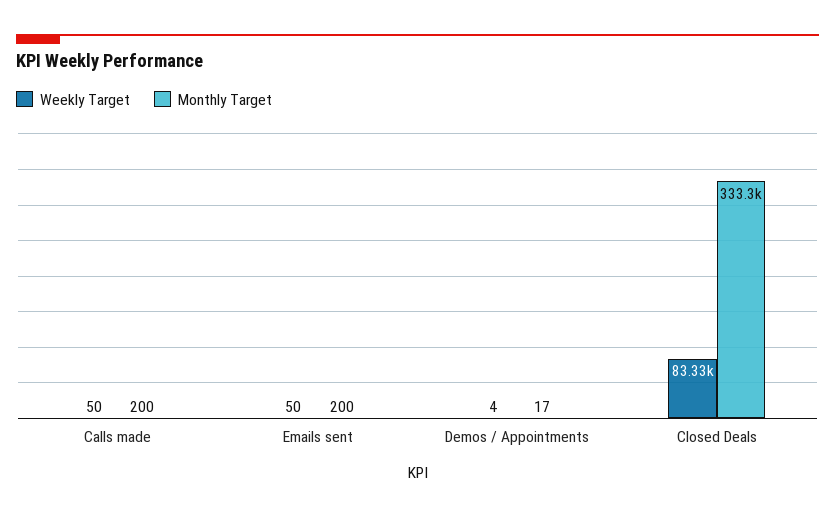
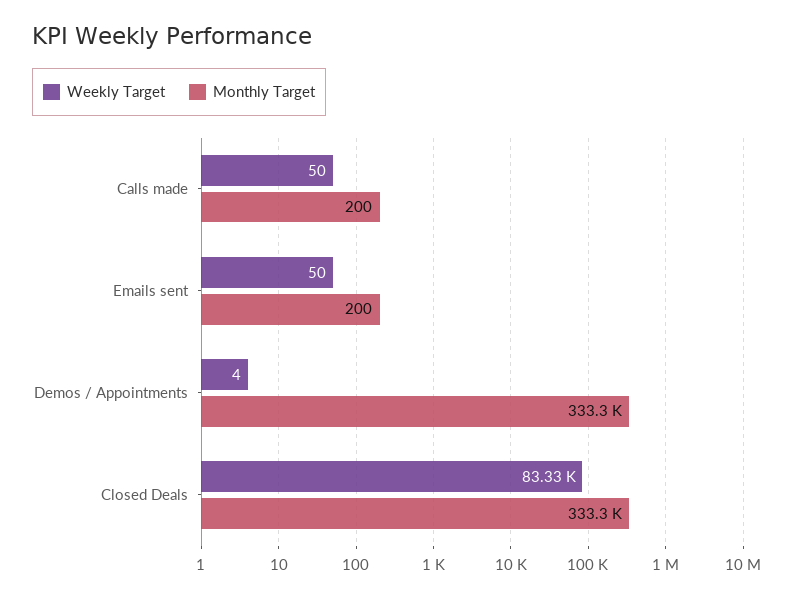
Monthly Target, Demos / Appointments: 17 -> 333300

